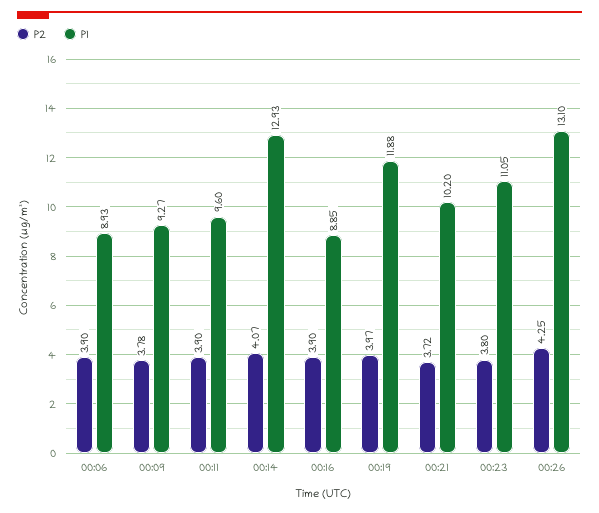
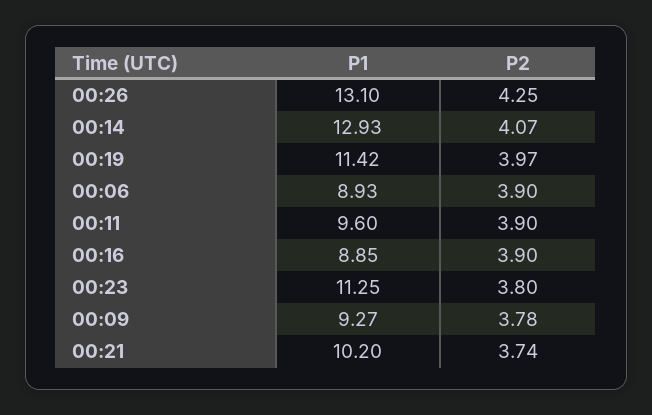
P1, 00:19: 11.88 -> 11.42
P2, 00:21: 3.72 -> 3.74
P1, 00:23: 11.05 -> 11.25

